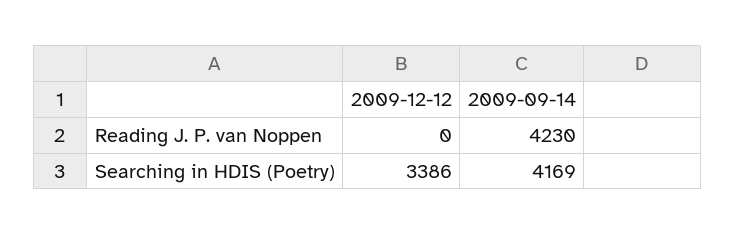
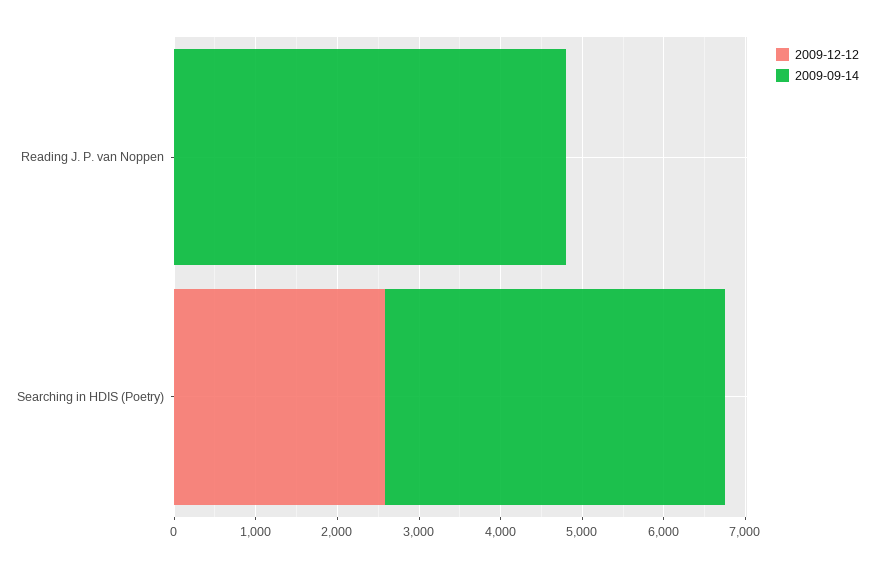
2009-09-14, Reading J. P. van Noppen: 4230 -> 4800
2009-12-12, Searching in HDIS (Poetry): 3386 -> 2600

